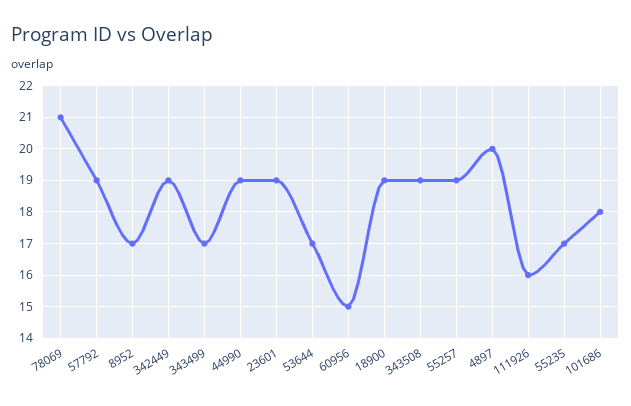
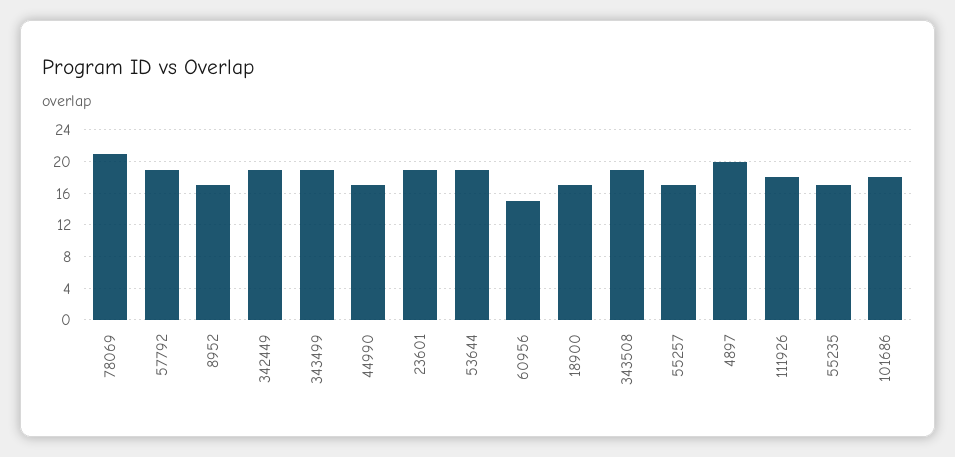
343499: 17 -> 19
44990: 19 -> 17
53644: 17 -> 19
18900: 19 -> 17
55257: 19 -> 17
111926: 16 -> 18

